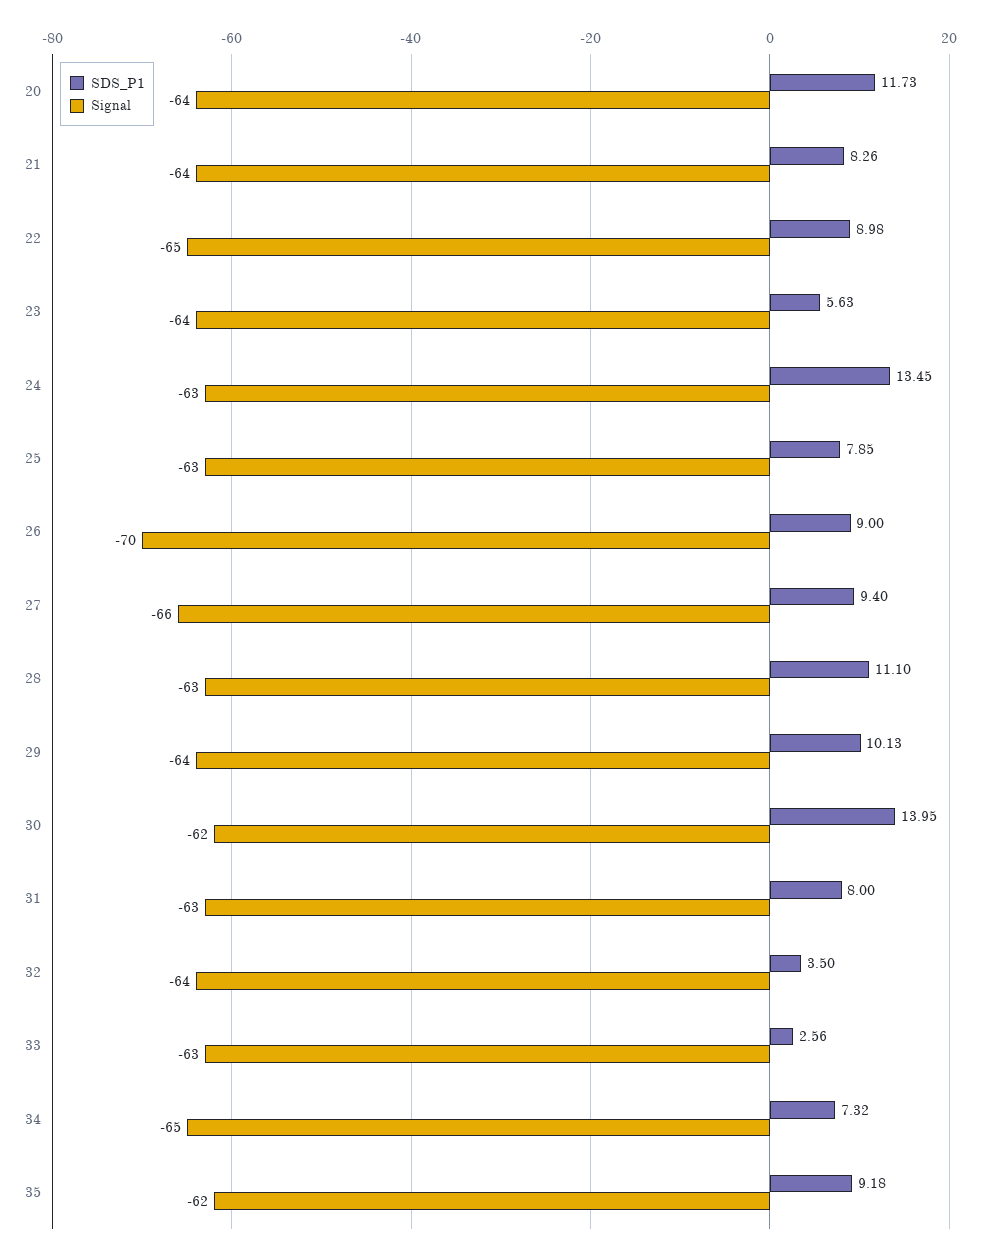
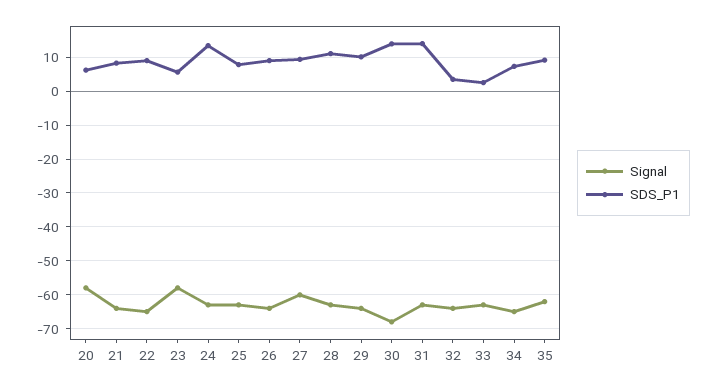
SDS_P1, 20: 11.73 -> 6
Signal, 20: -64 -> -58
Signal, 23: -64 -> -58
Signal, 26: -70 -> -64
Signal, 27: -66 -> -60
Signal, 30: -62 -> -68
SDS_P1, 31: 8 -> 14

